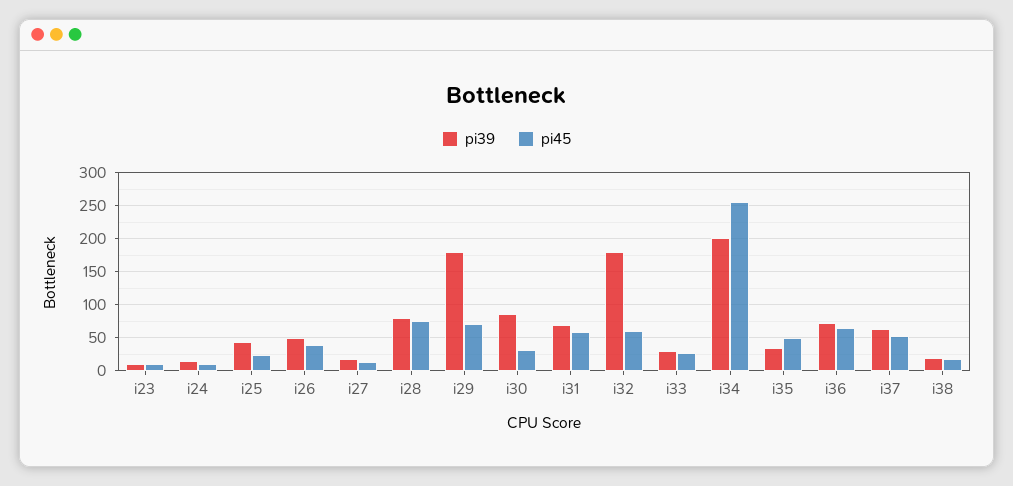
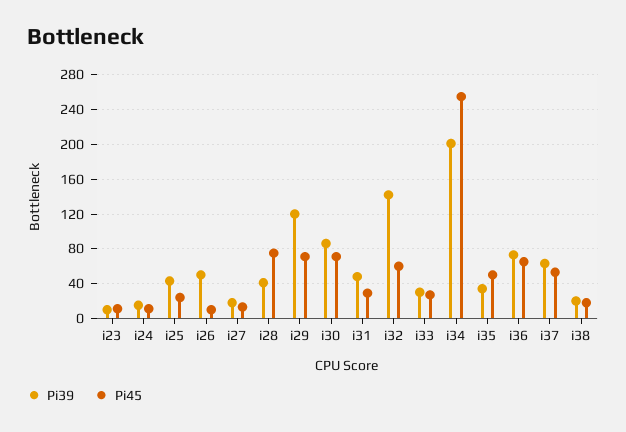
pi45, i26: 40 -> 10
pi39, i28: 80 -> 40
pi39, i29: 180 -> 120
pi45, i30: 30 -> 70
pi39, i31: 70 -> 50
pi45, i31: 60 -> 30
pi39, i32: 180 -> 140

